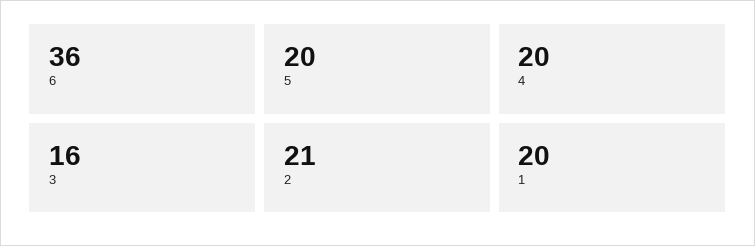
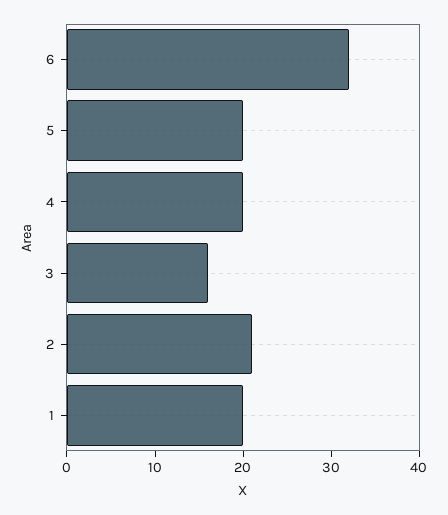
6: 36 -> 32

